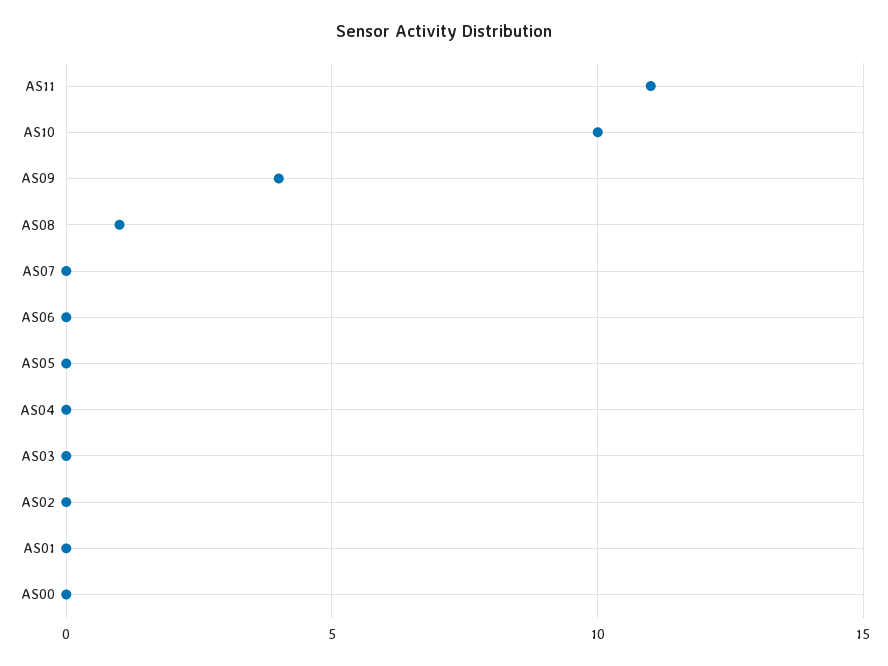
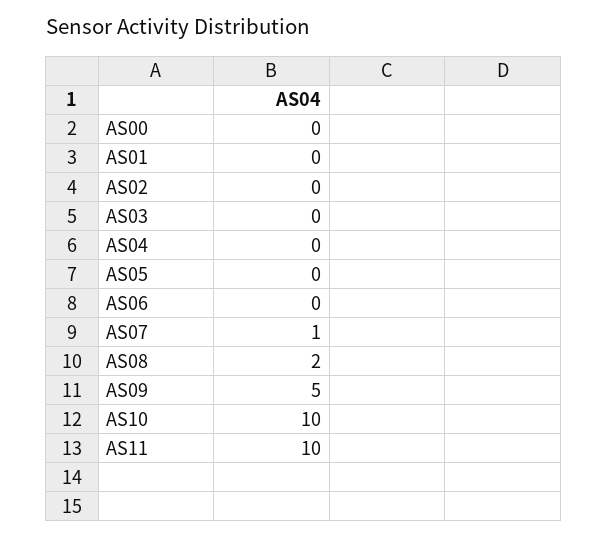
AS11: 11 -> 10
AS09: 4 -> 5
AS08: 1 -> 2
AS07: 0 -> 1

